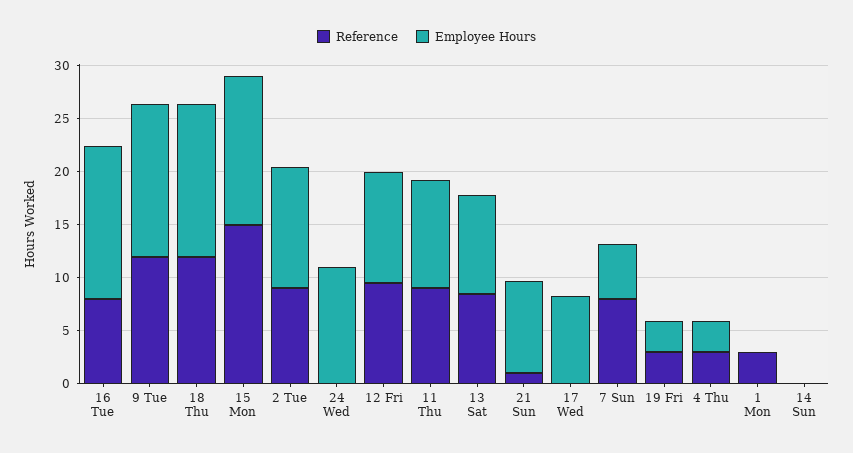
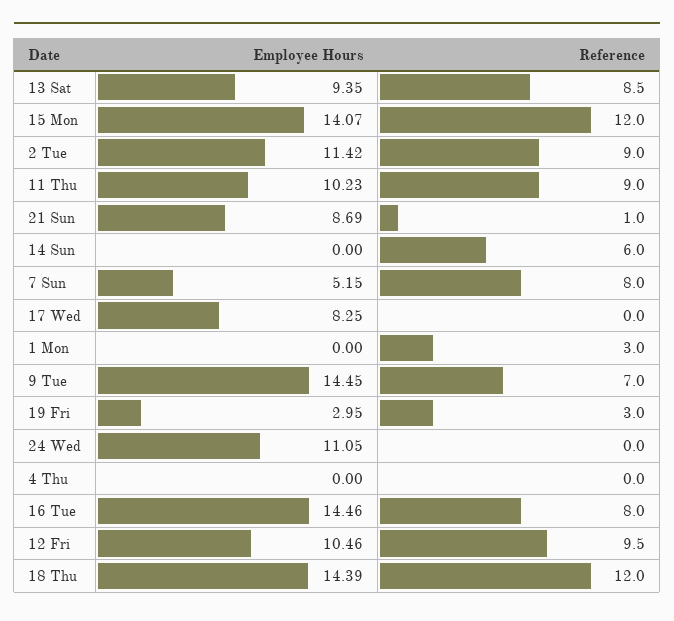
Reference, 9 Tue: 12 -> 7
Reference, 15 Mon: 15 -> 12
Reference, 4 Thu: 3 -> 0
Employee Hours, 4 Thu: 3 -> 0
Reference, 14 Sun: 0 -> 6

